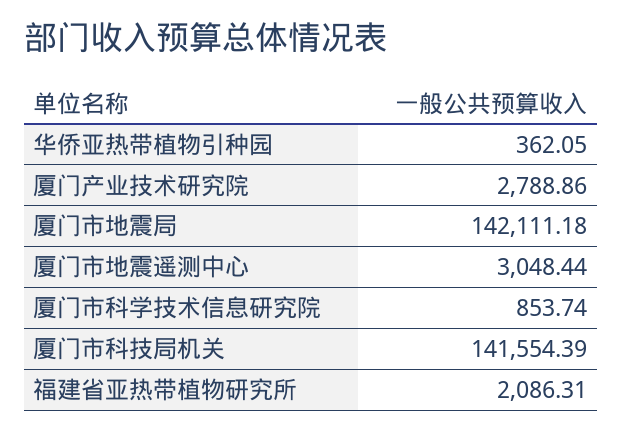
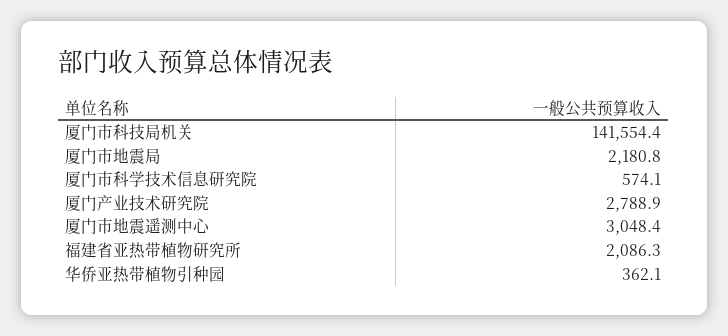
厦门市地震局: 142111.18 -> 2180.8
厦门市科学技术信息研究院: 853.74 -> 574.1

